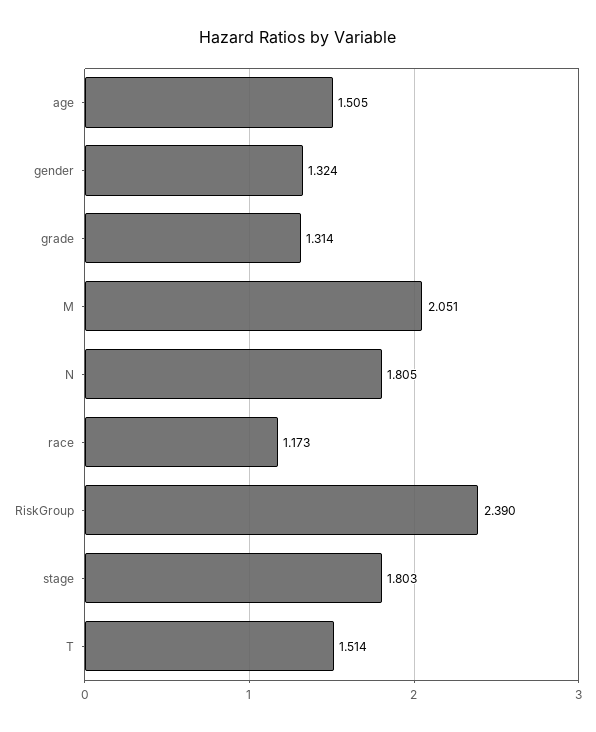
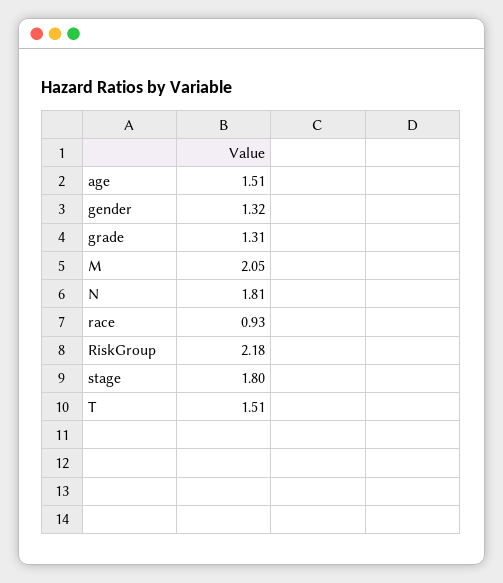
race: 1.173 -> 0.93
RiskGroup: 2.39 -> 2.18

